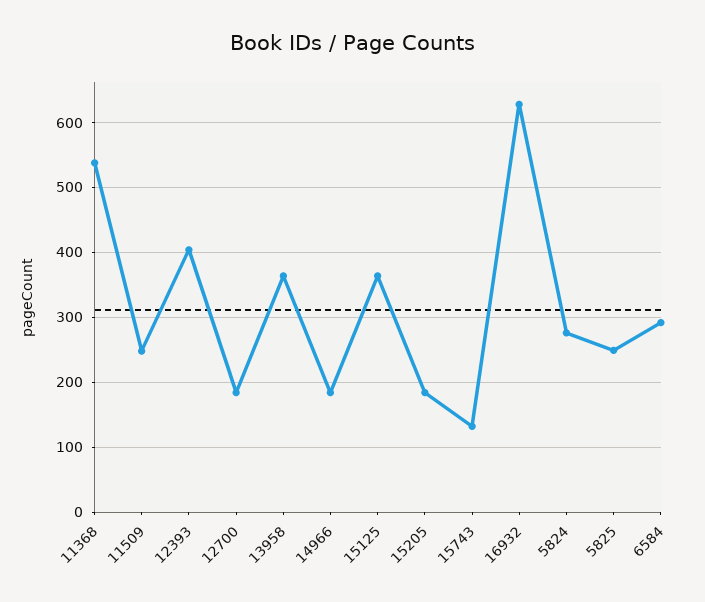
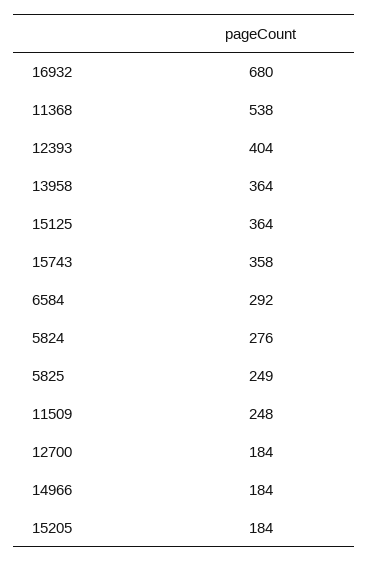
15743: 130 -> 358
16932: 630 -> 680

